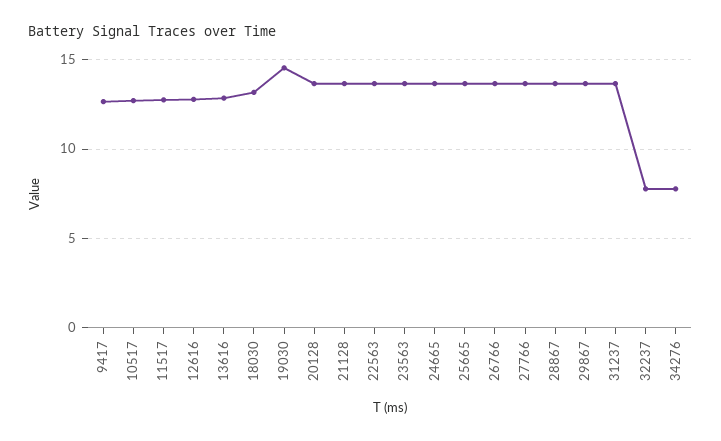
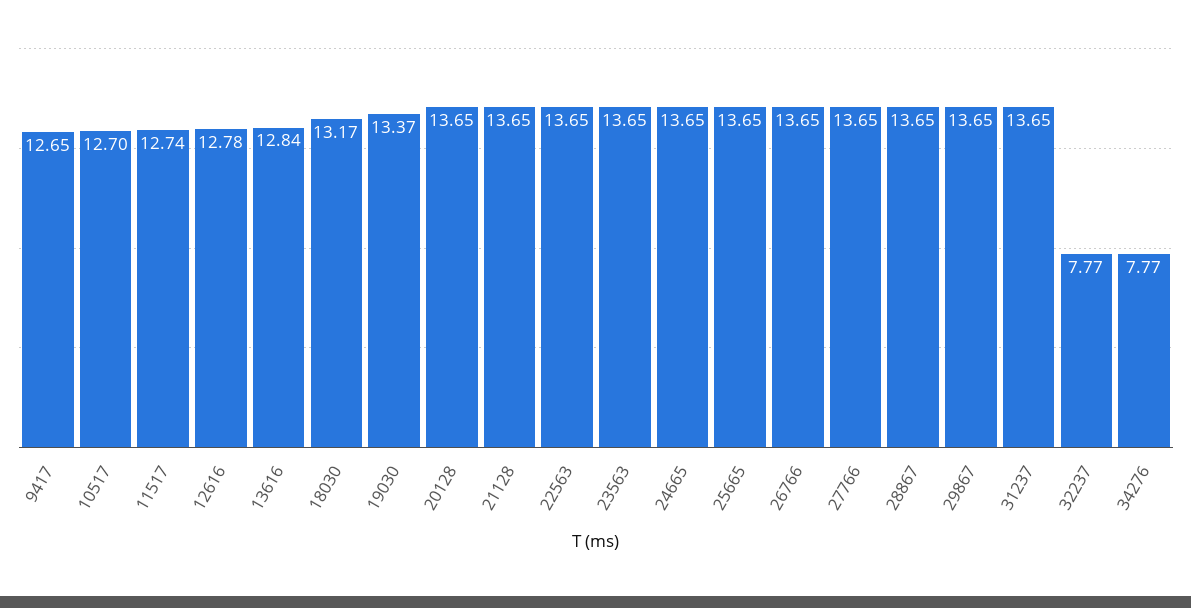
19030: 14.5 -> 13.37

